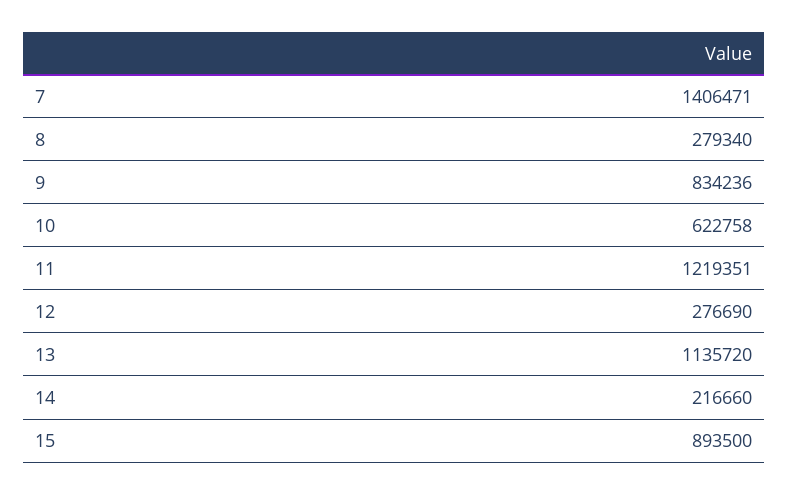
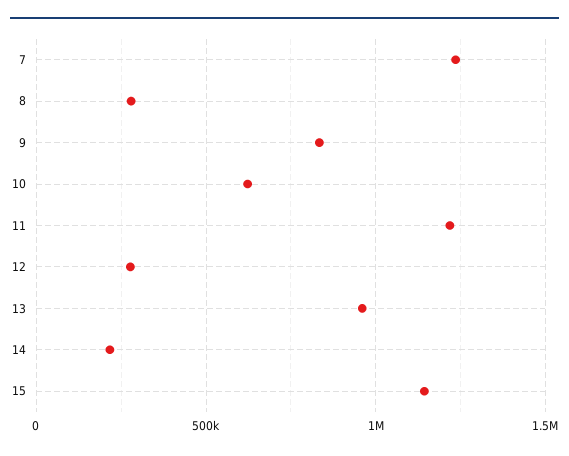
7: 1406471 -> 1250000
13: 1135720 -> 950000
15: 893500 -> 1150000

